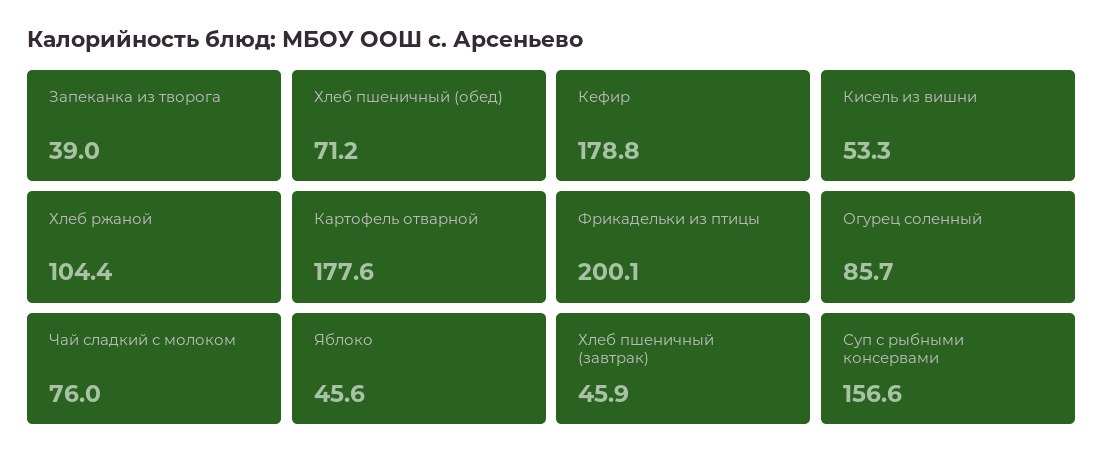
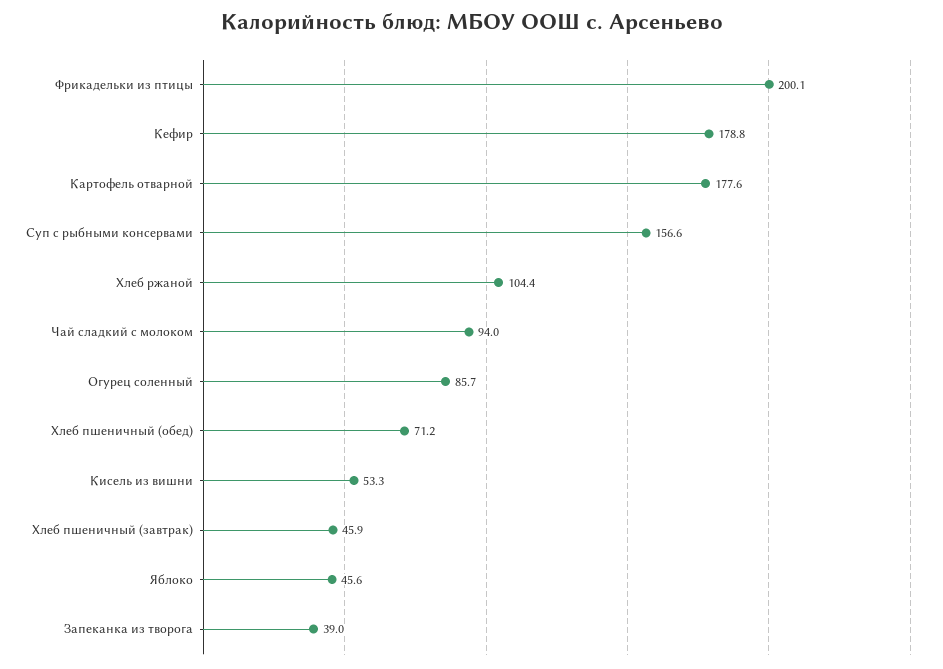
Чай сладкий с молоком: 76 -> 94

